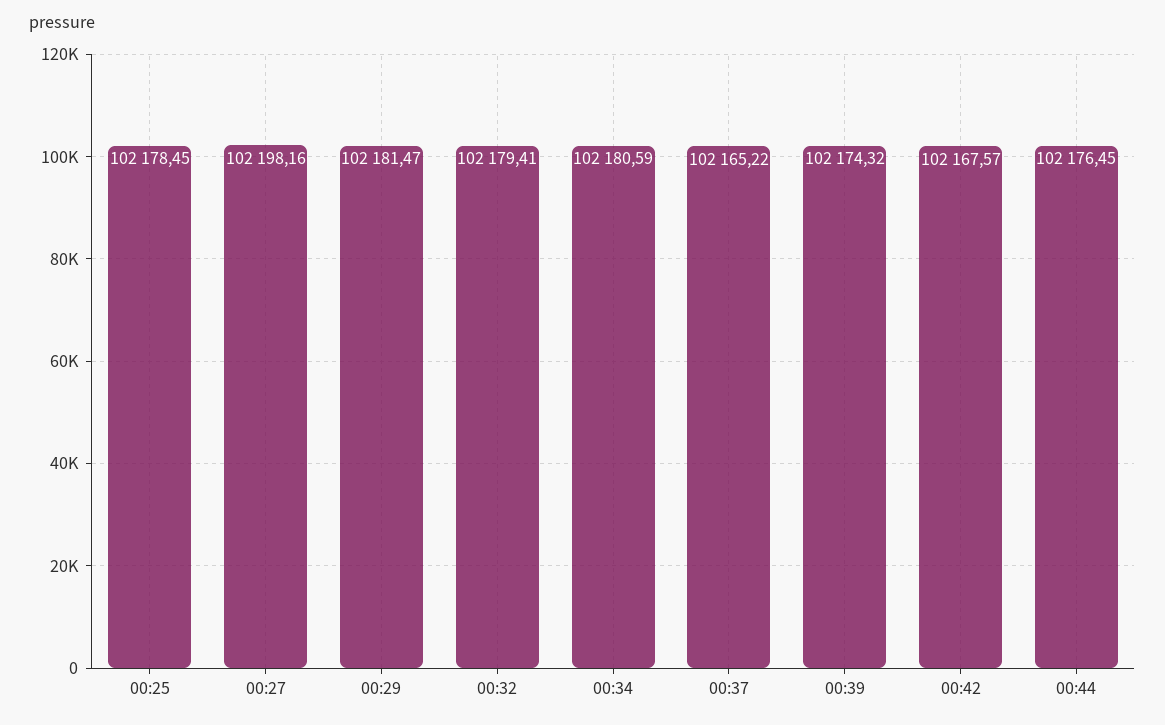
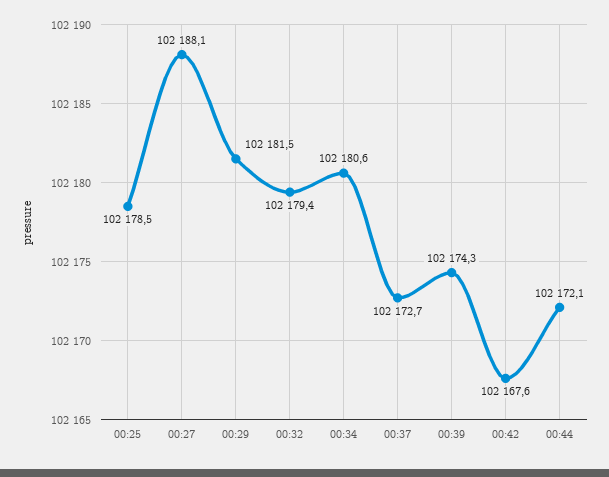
00:27: 102198.16 -> 102188.1
00:37: 102165.22 -> 102172.7
00:44: 102176.45 -> 102172.1

